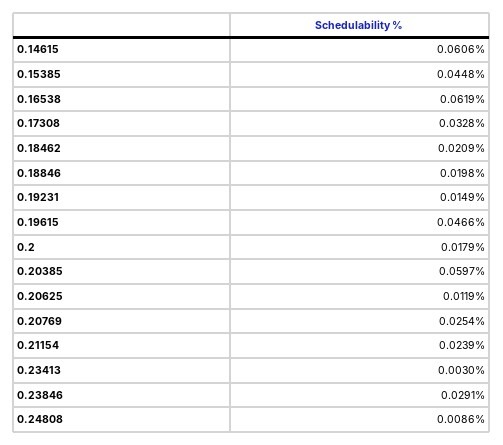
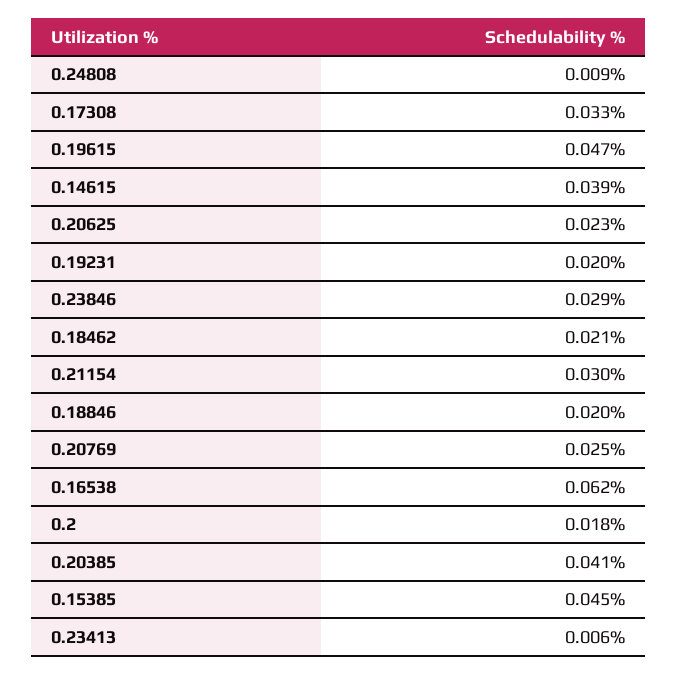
0.14615: 0.0606 -> 0.039
0.19231: 0.0149 -> 0.02
0.20385: 0.0597 -> 0.041
0.20625: 0.0119 -> 0.023
0.21154: 0.0239 -> 0.03
0.23413: 0.003 -> 0.006

